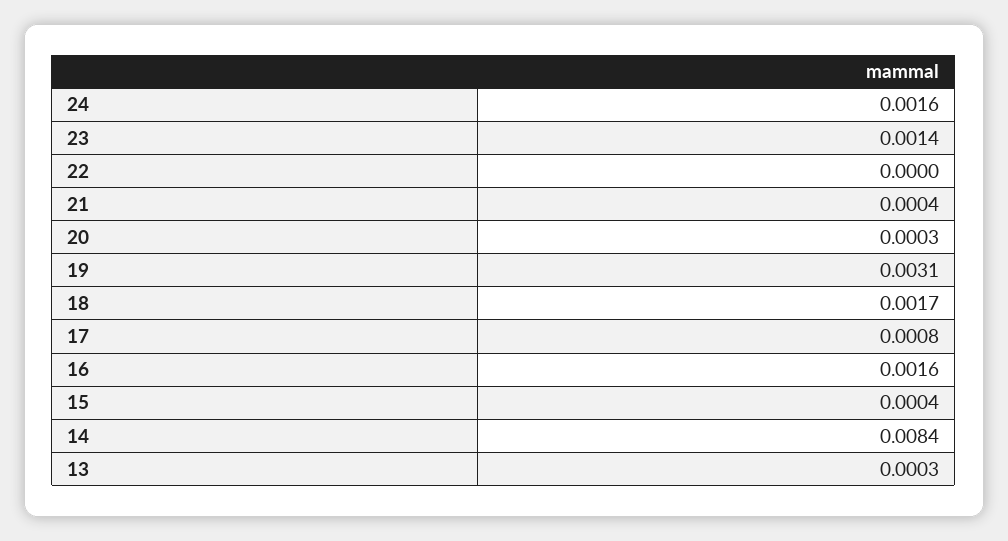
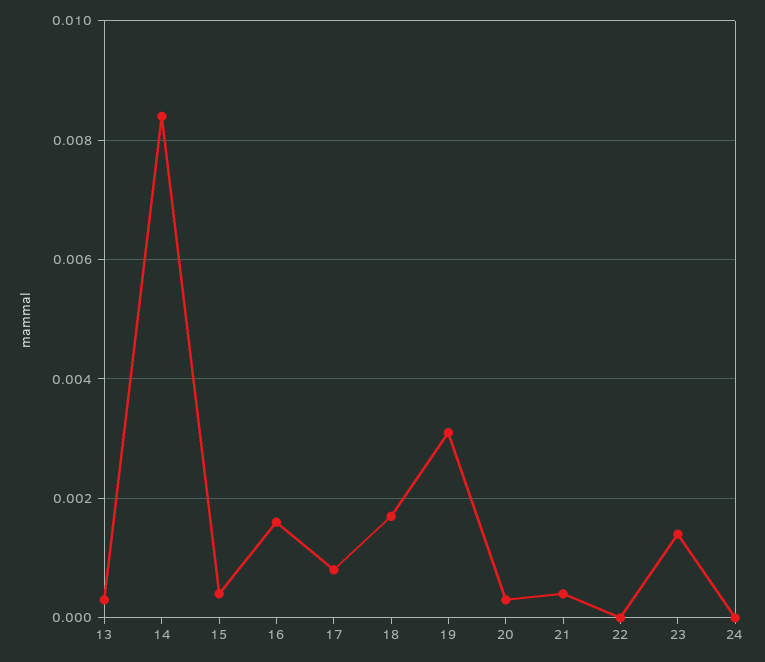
24: 0.0016 -> 0

